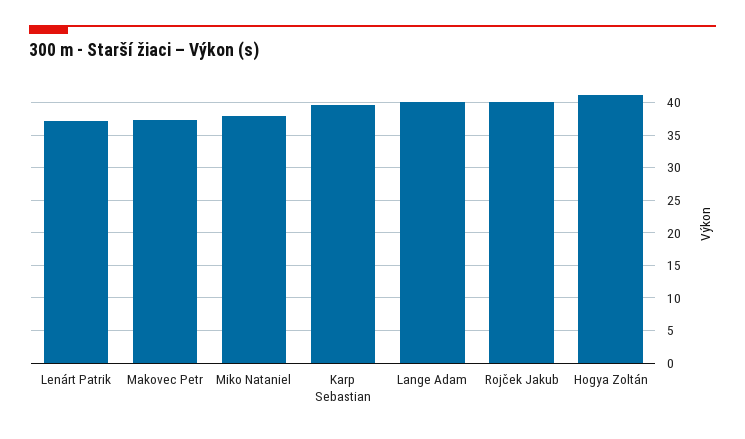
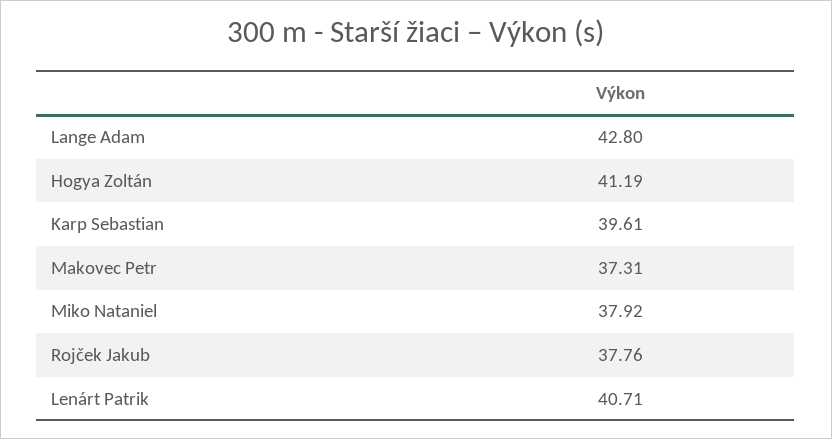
Lenárt Patrik: 37 -> 40.71
Lange Adam: 40 -> 42.8
Rojček Jakub: 40 -> 37.76

